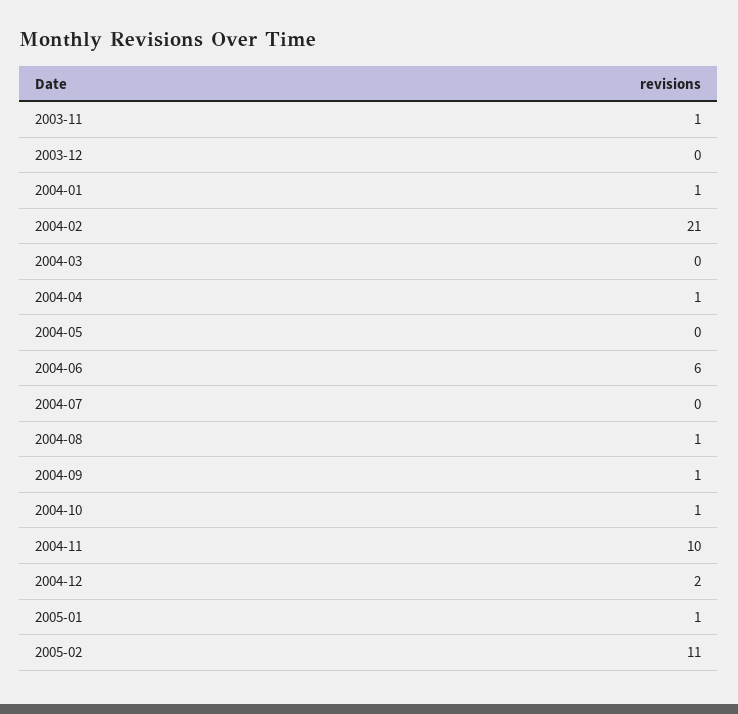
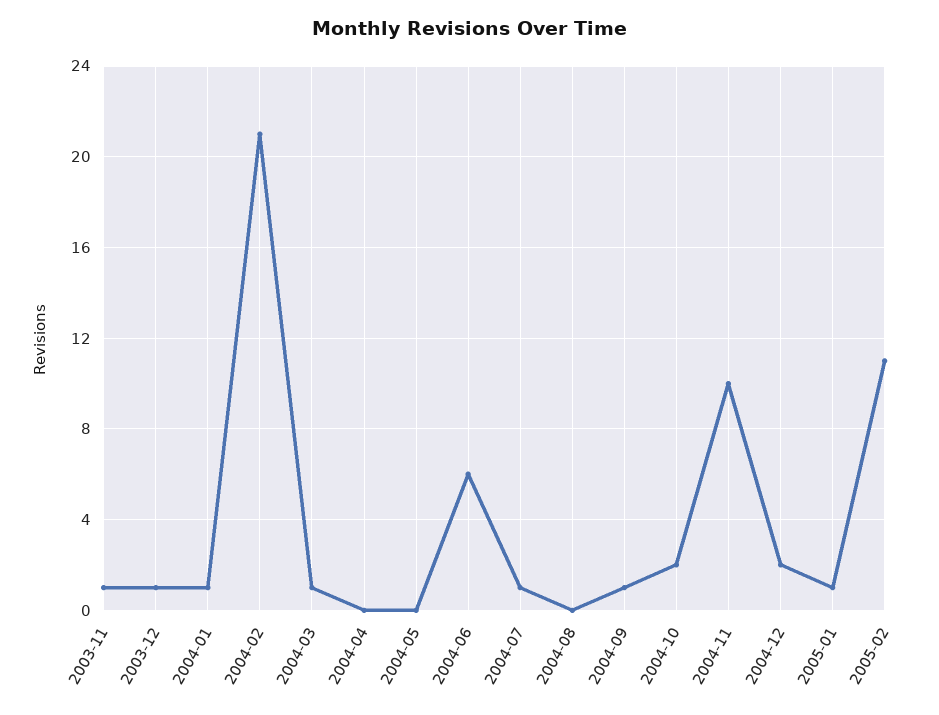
2003-12: 0 -> 1
2004-03: 0 -> 1
2004-04: 1 -> 0
2004-07: 0 -> 1
2004-08: 1 -> 0
2004-10: 1 -> 2

